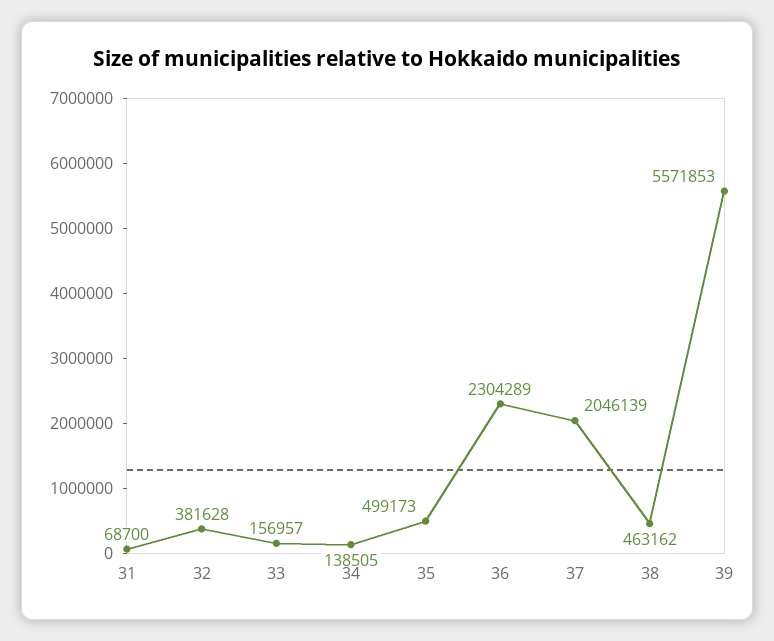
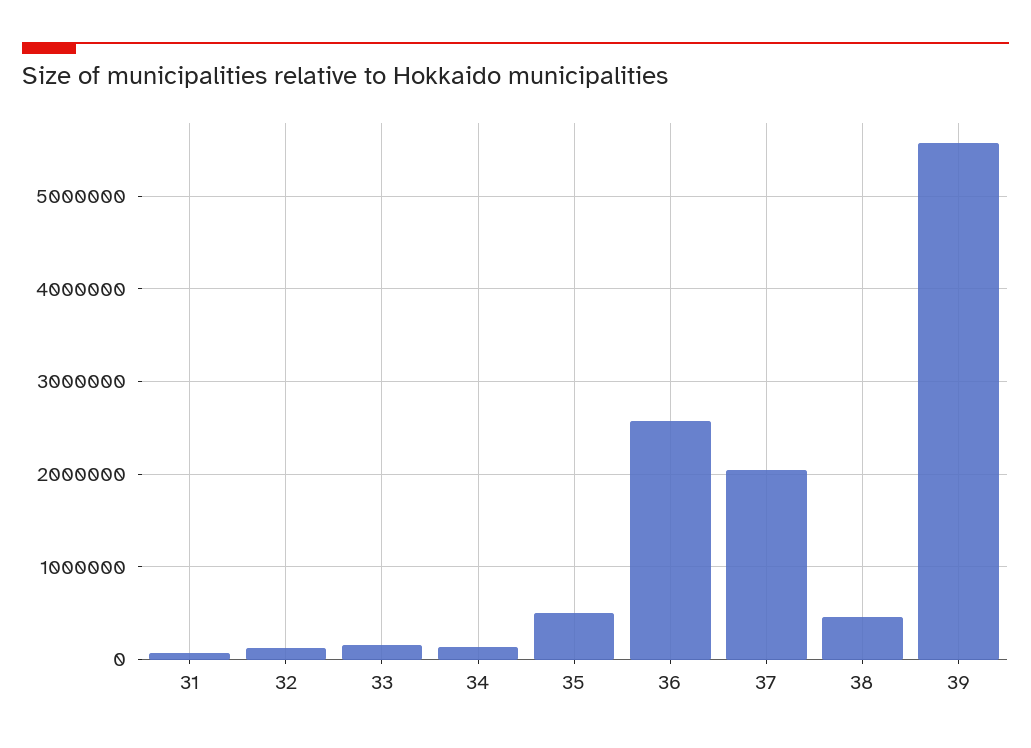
32: 381628 -> 100000
36: 2304289 -> 2600000

